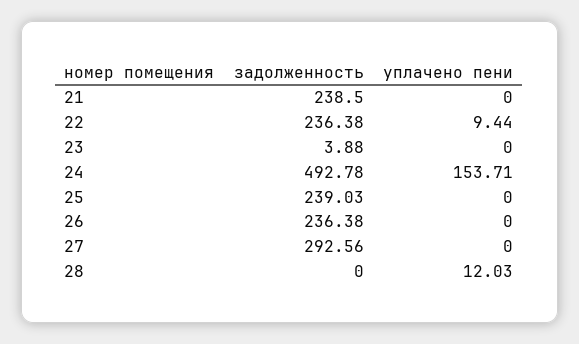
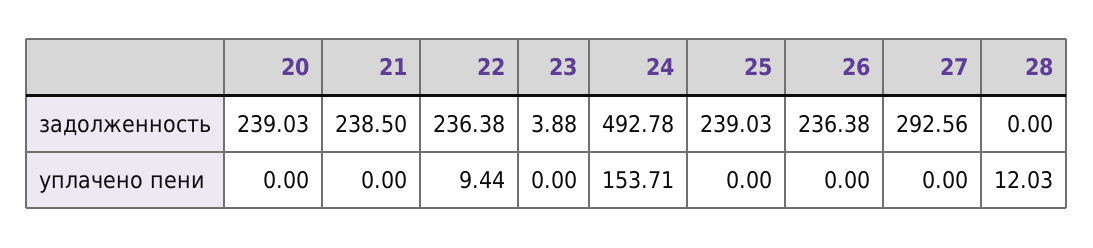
задолженность, 20: none -> 239.03
уплачено пени, 20: none -> 0

